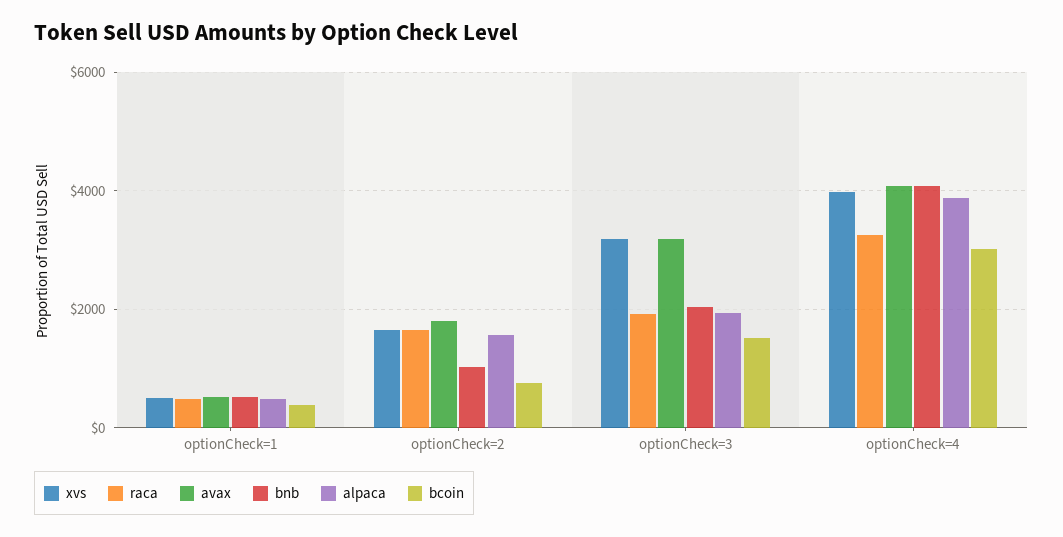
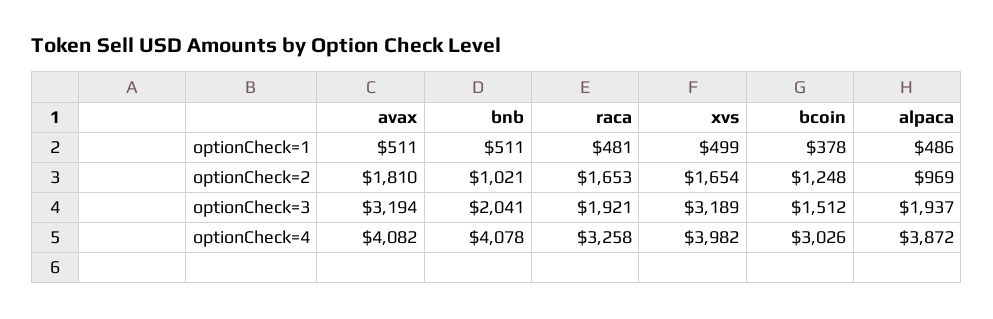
alpaca, optionCheck=2: 1600 -> 969
bcoin, optionCheck=2: 800 -> 1248

